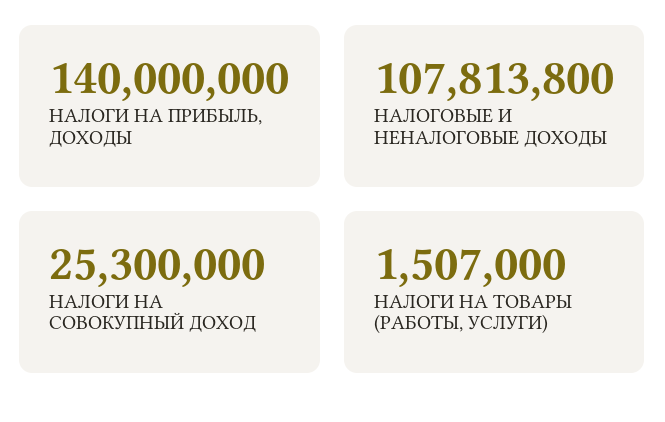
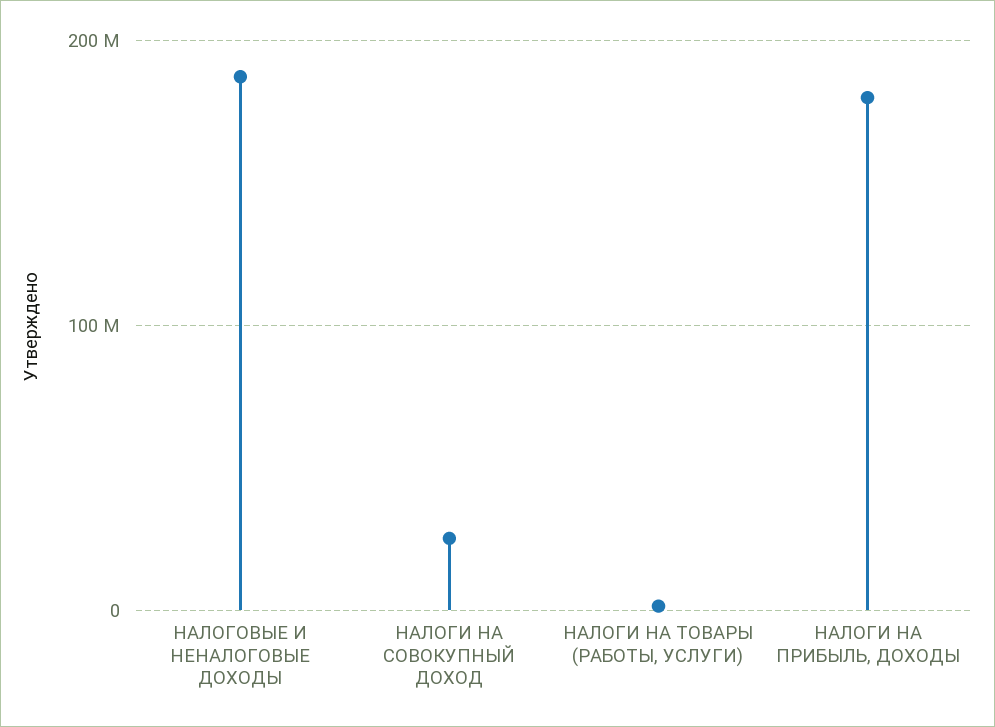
НАЛОГИ НА ПРИБЫЛЬ, ДОХОДЫ: 140000000 -> 180000000
НАЛОГОВЫЕ И НЕНАЛОГОВЫЕ ДОХОДЫ: 107813800 -> 190000000

